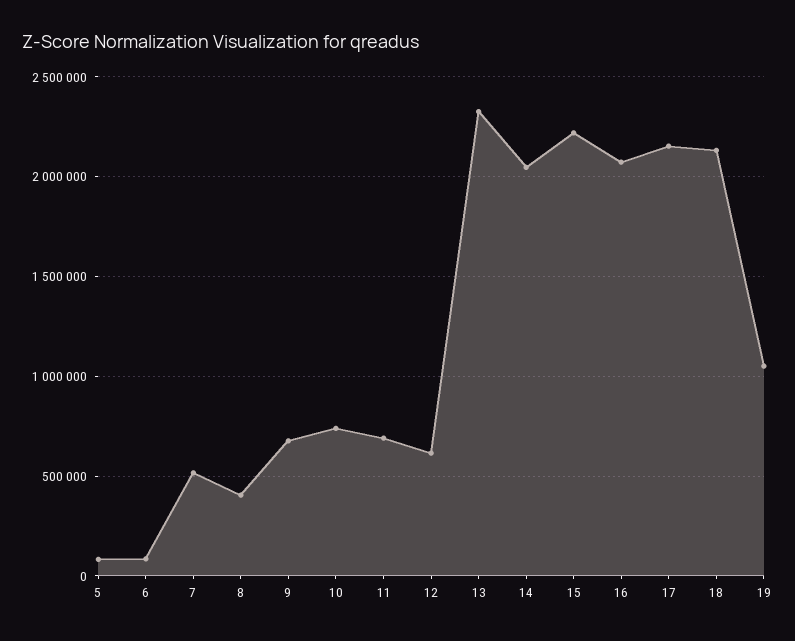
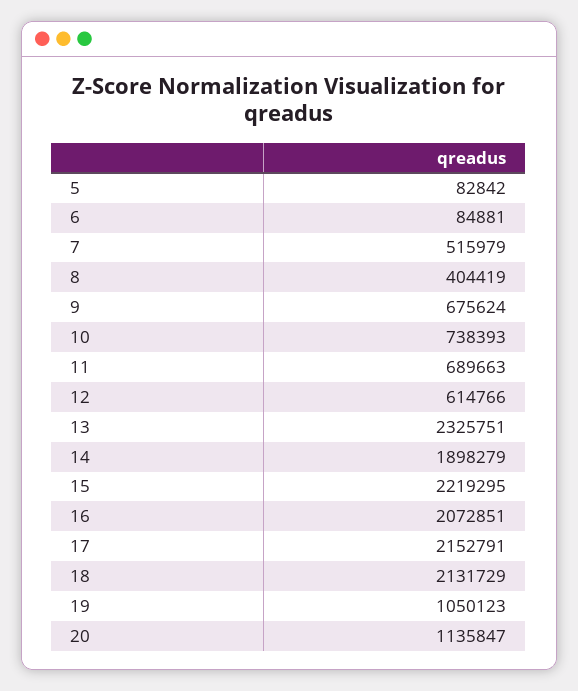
14: 2050000 -> 1898279
20: none -> 1135847

